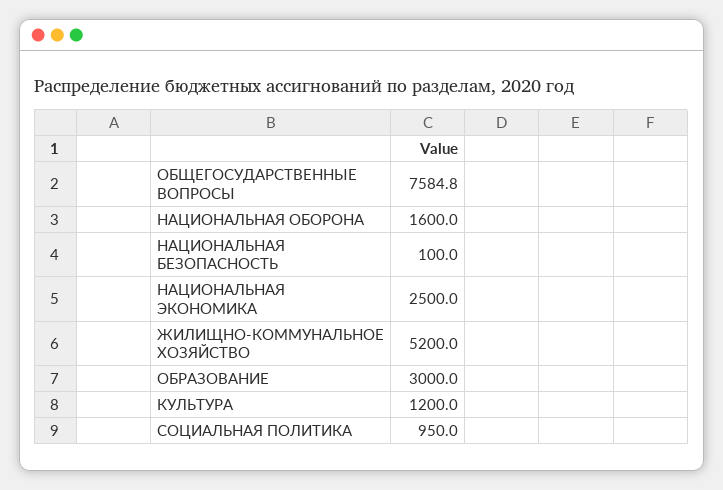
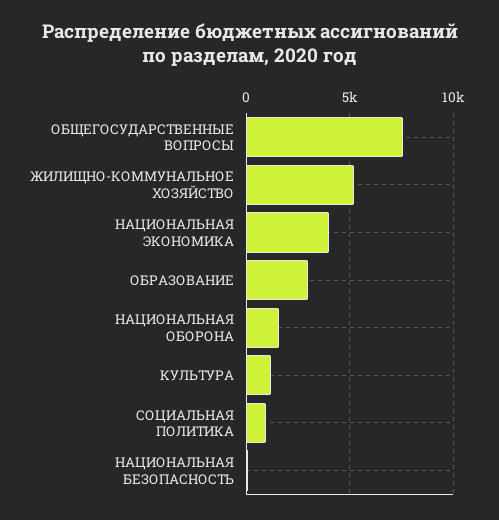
НАЦИОНАЛЬНАЯ ЭКОНОМИКА: 2500 -> 4000

